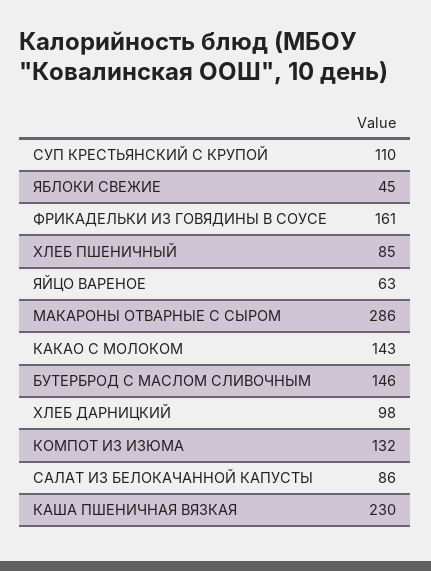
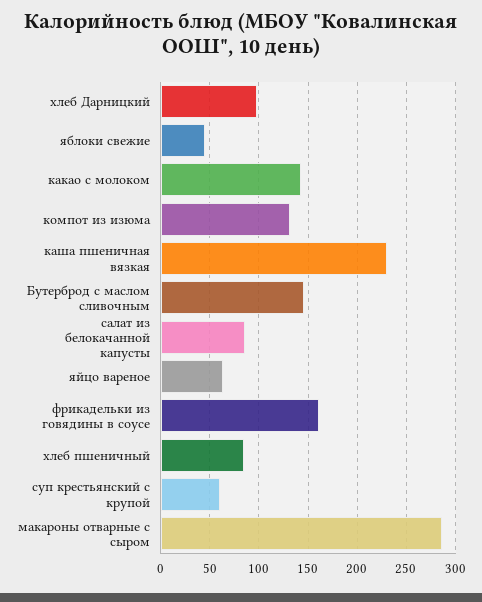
СУП КРЕСТЬЯНСКИЙ С КРУПОЙ: 110 -> 60

